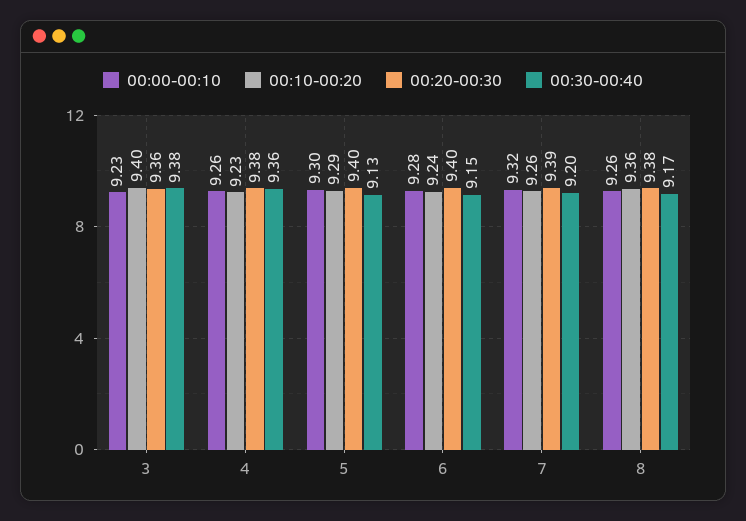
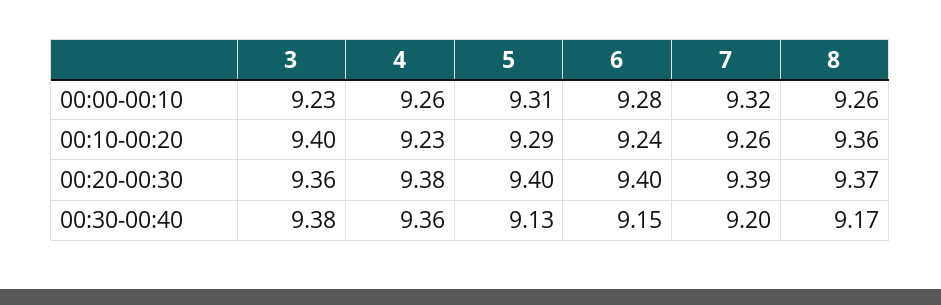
00:00-00:10, 5: 9.3 -> 9.31
00:20-00:30, 8: 9.38 -> 9.37

